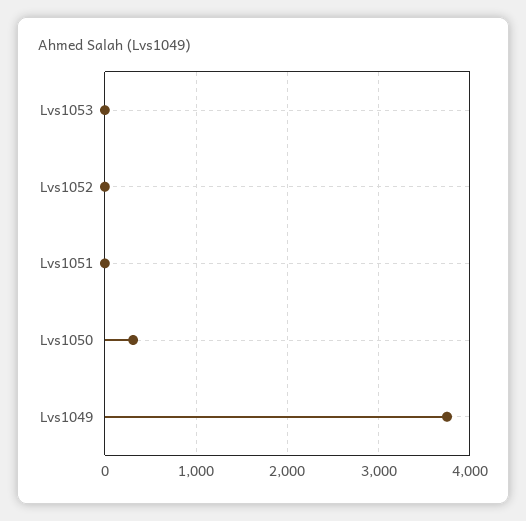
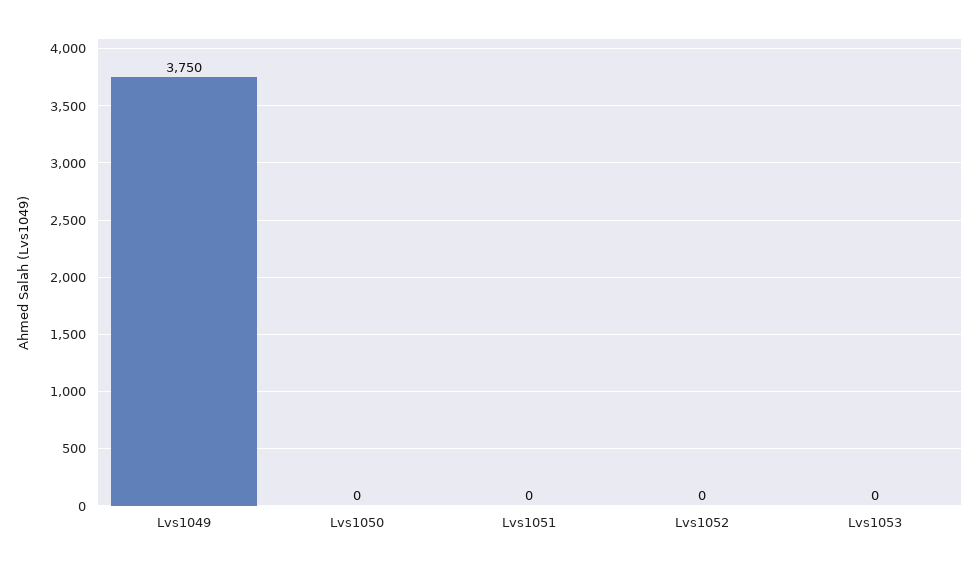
Lvs1050: 300 -> 0

